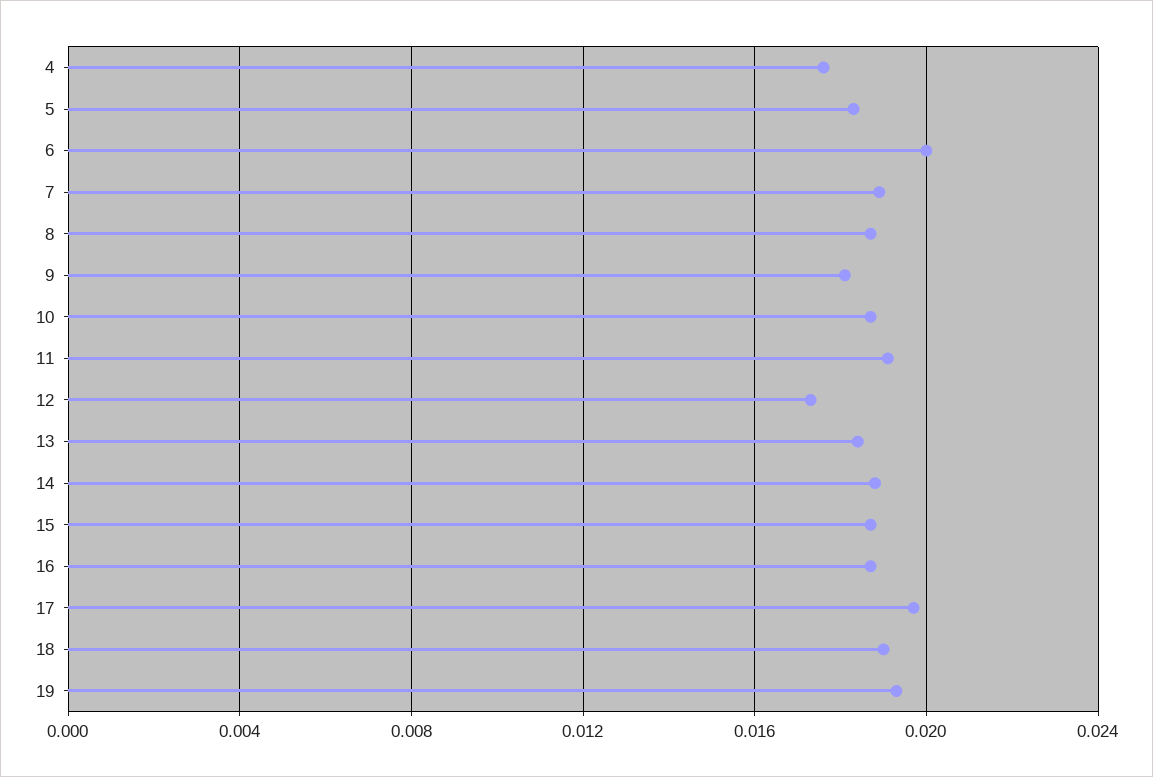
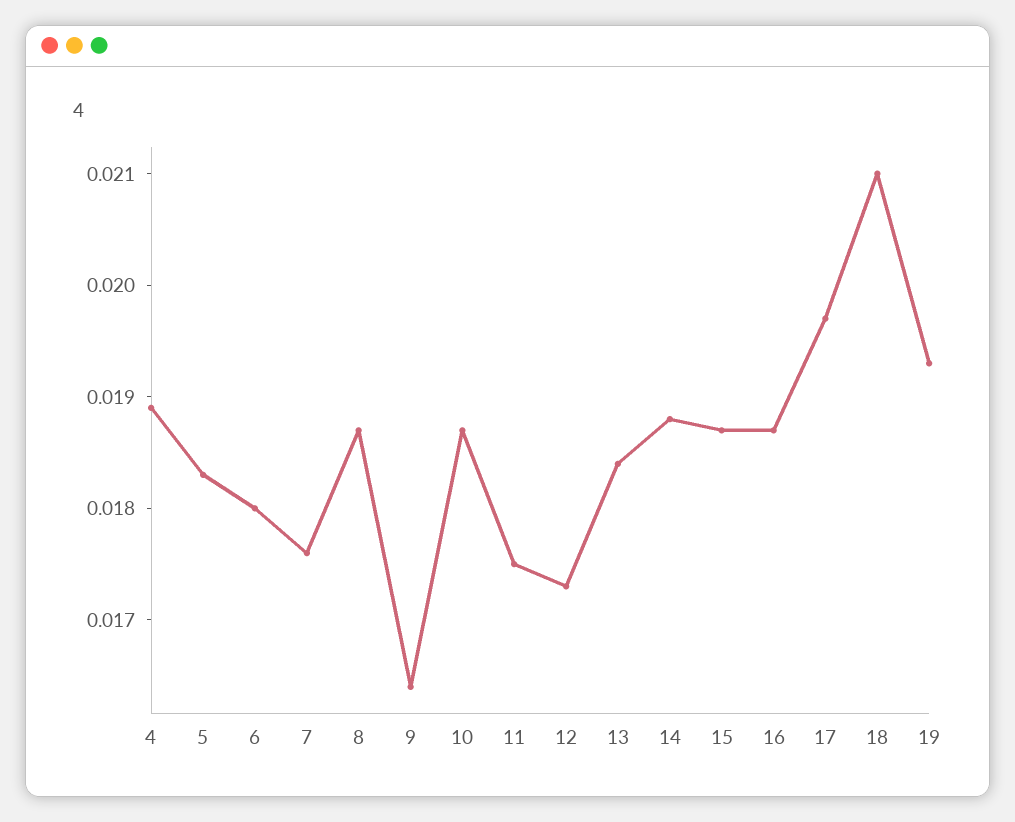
4: 0.0175 -> 0.0189
6: 0.02 -> 0.018
7: 0.019 -> 0.0176
9: 0.018 -> 0.0164
11: 0.019 -> 0.0175
18: 0.019 -> 0.021

